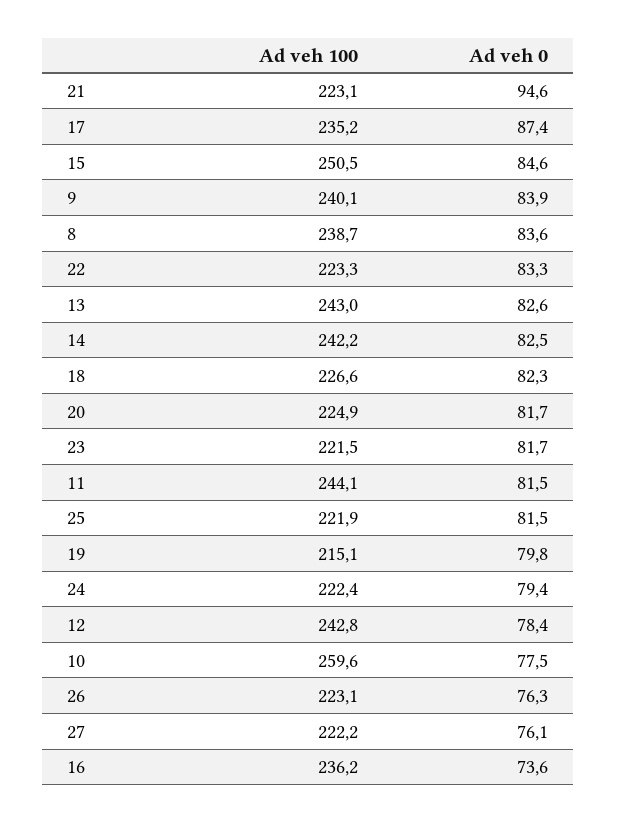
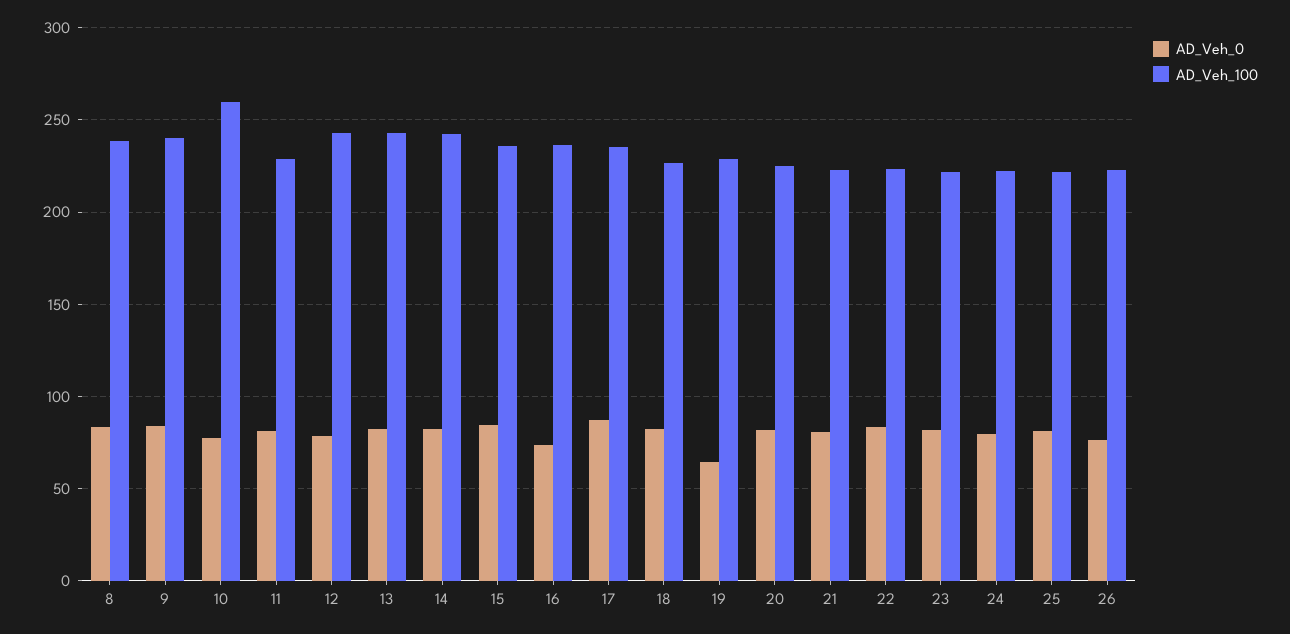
Ad veh 0, 21: 94.6 -> 80
Ad veh 100, 15: 250.5 -> 235
Ad veh 100, 11: 244.1 -> 230
Ad veh 100, 19: 215.1 -> 230
Ad veh 0, 19: 79.8 -> 65
Ad veh 100, 27: 222.2 -> none
Ad veh 0, 27: 76.1 -> none

